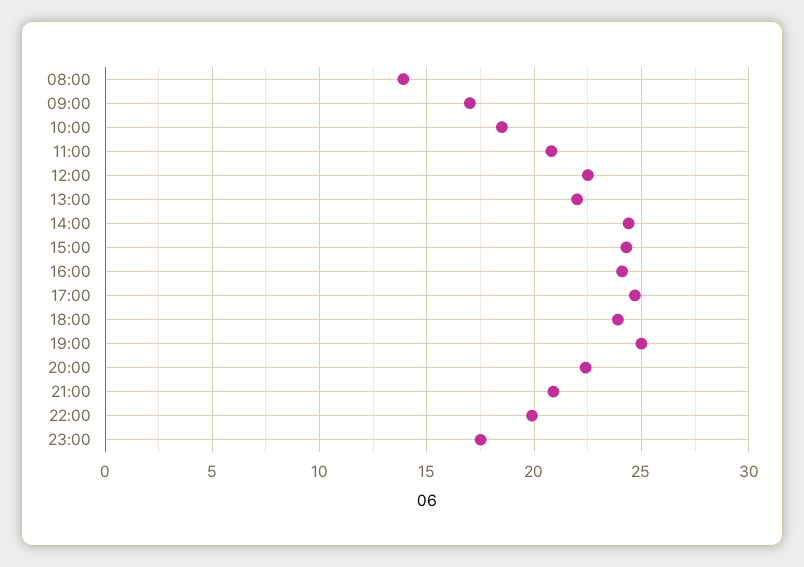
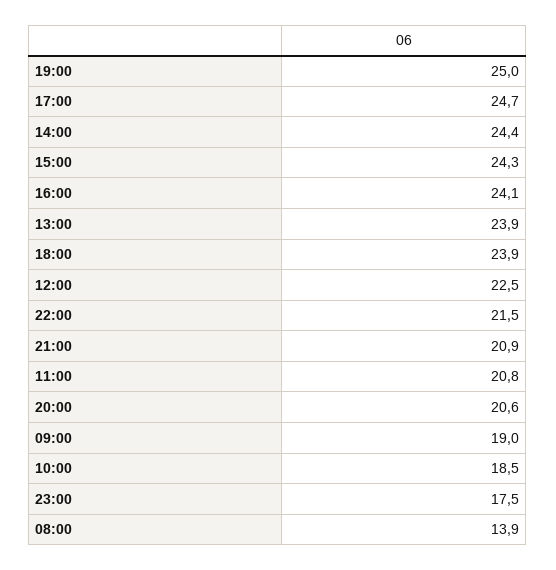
09:00: 17 -> 19
13:00: 22 -> 23.9
20:00: 22.5 -> 20.6
22:00: 20 -> 21.5

